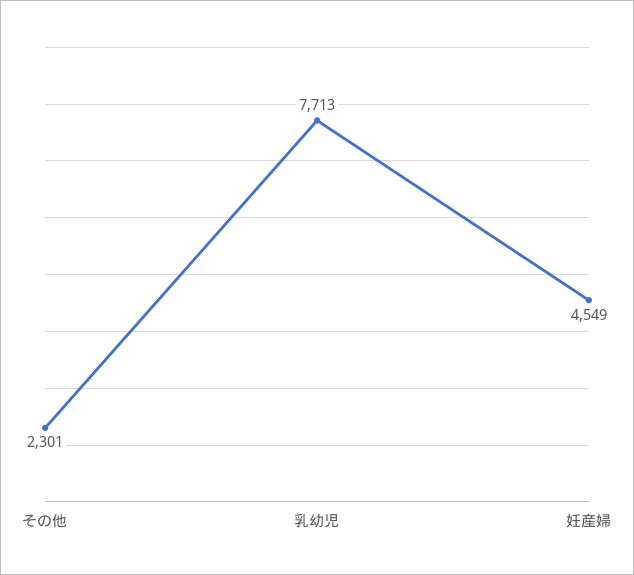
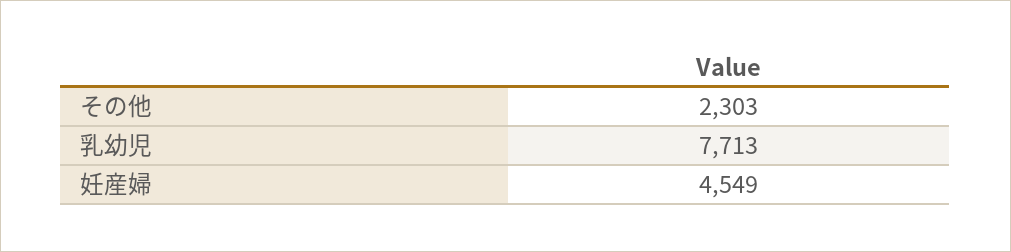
その他: 2301 -> 2303

